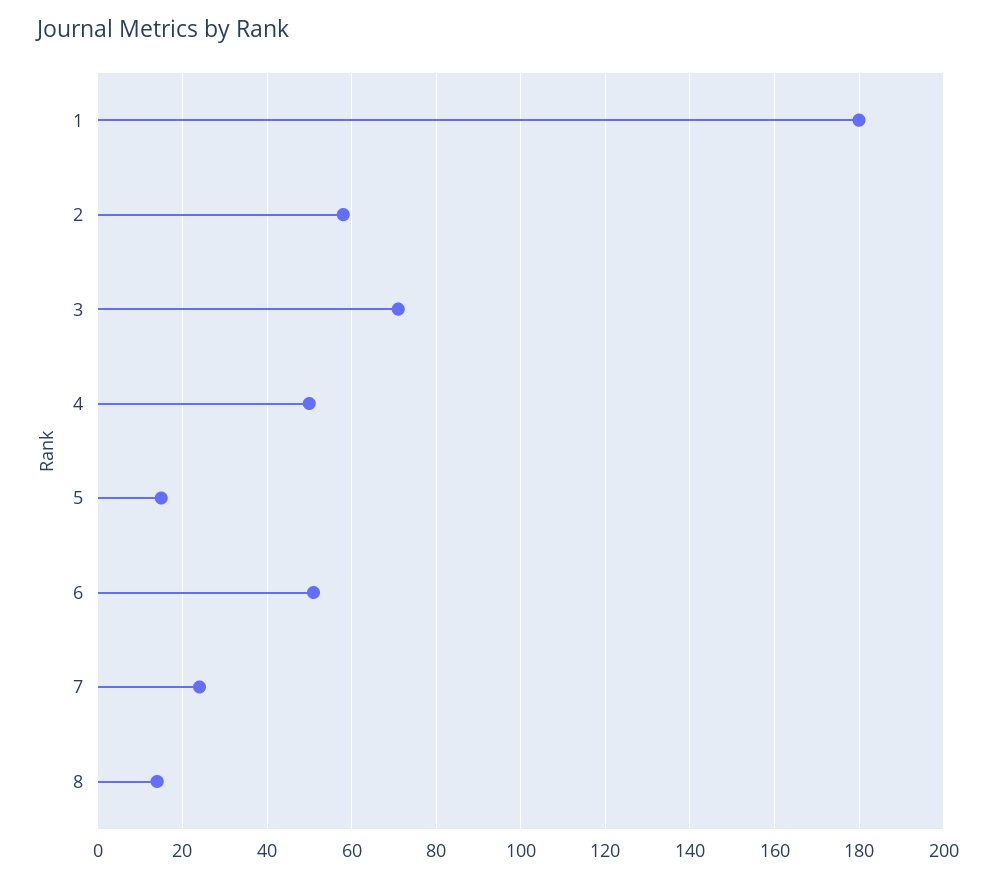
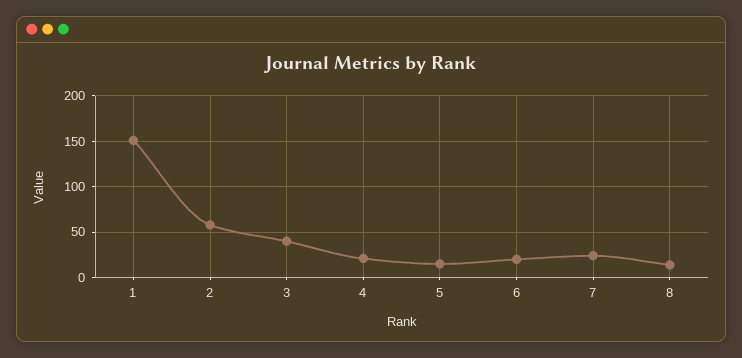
1: 180 -> 150
3: 70 -> 40
4: 50 -> 20
6: 50 -> 20

